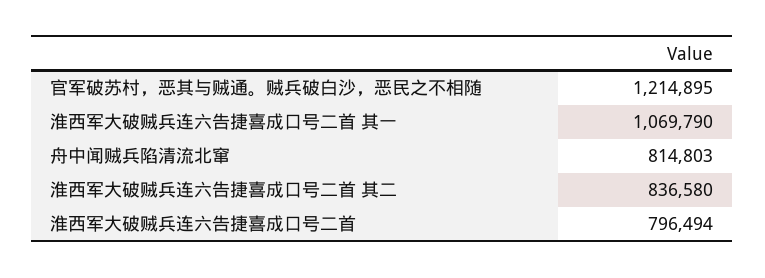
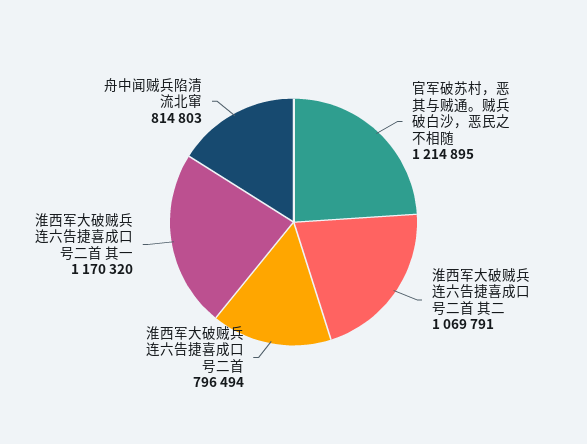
淮西军大破贼兵连六告捷喜成口号二首 其一: 1069790 -> 1170320
淮西军大破贼兵连六告捷喜成口号二首 其二: 836580 -> 1069791

